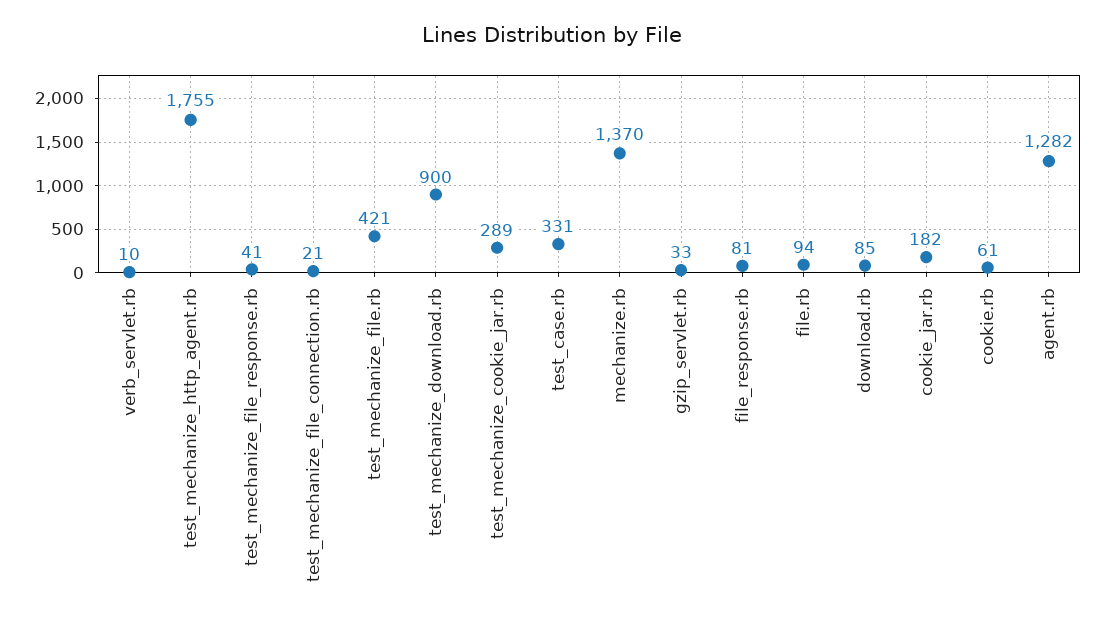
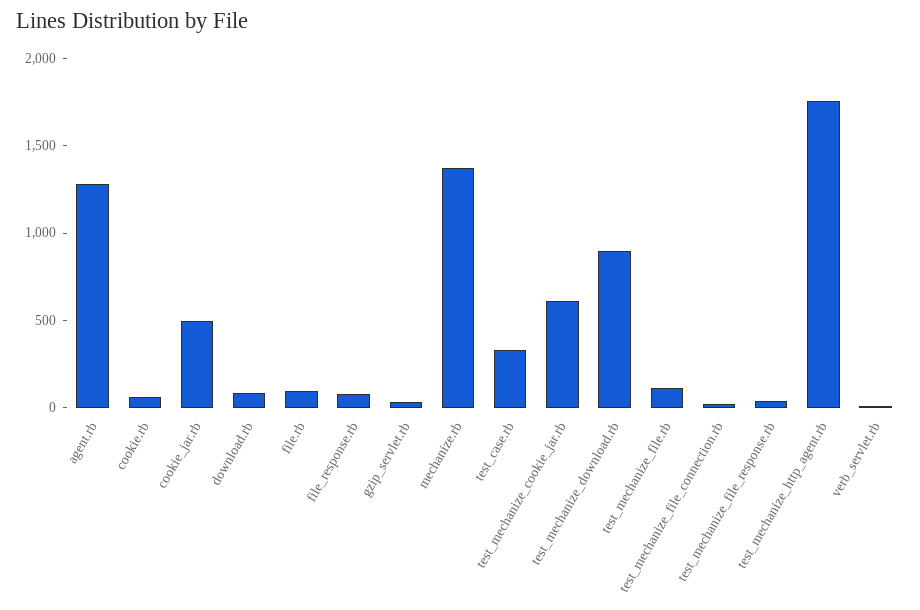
test_mechanize_file.rb: 421 -> 100
test_mechanize_cookie_jar.rb: 289 -> 600
cookie_jar.rb: 182 -> 500

